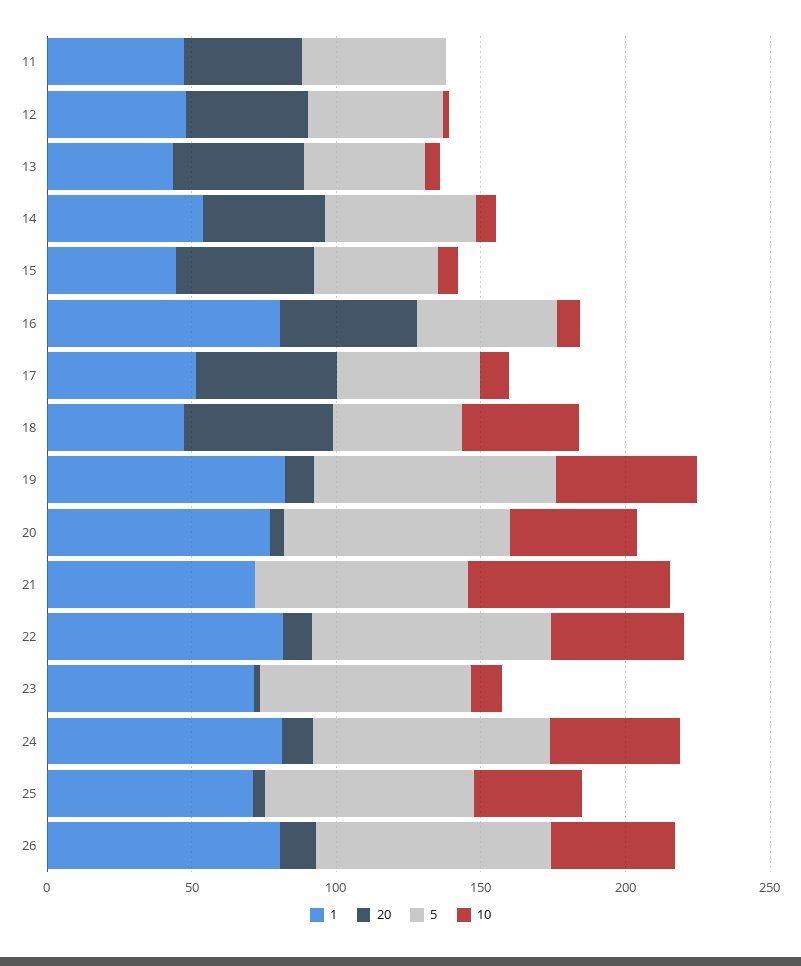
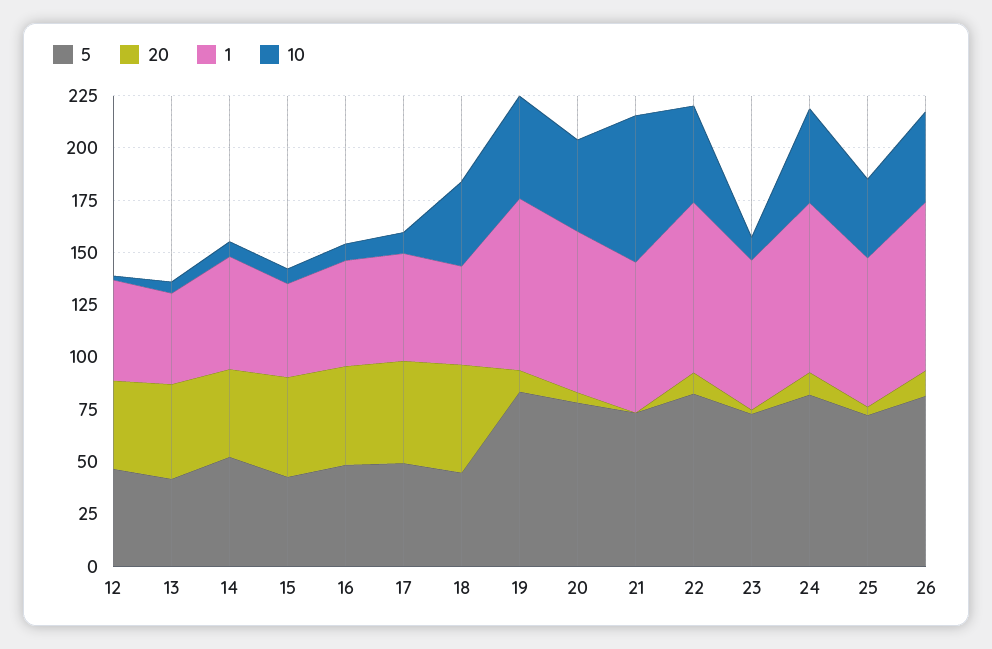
1, 11: 50 -> none
20, 11: 40 -> none
5, 11: 50 -> none
10, 11: 0 -> none
1, 16: 80 -> 50

